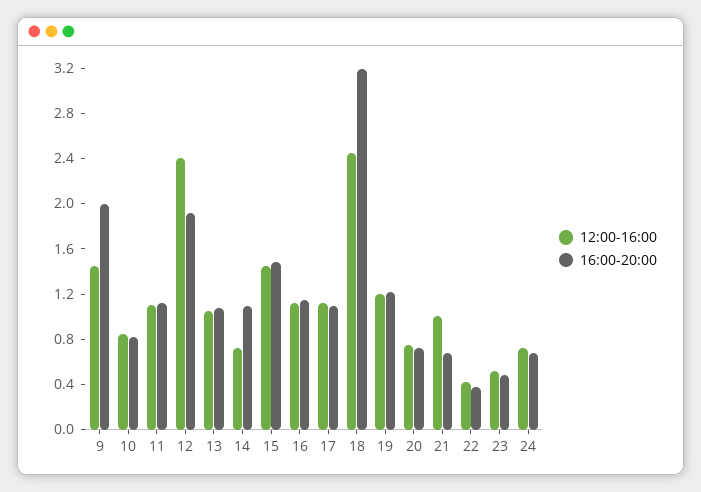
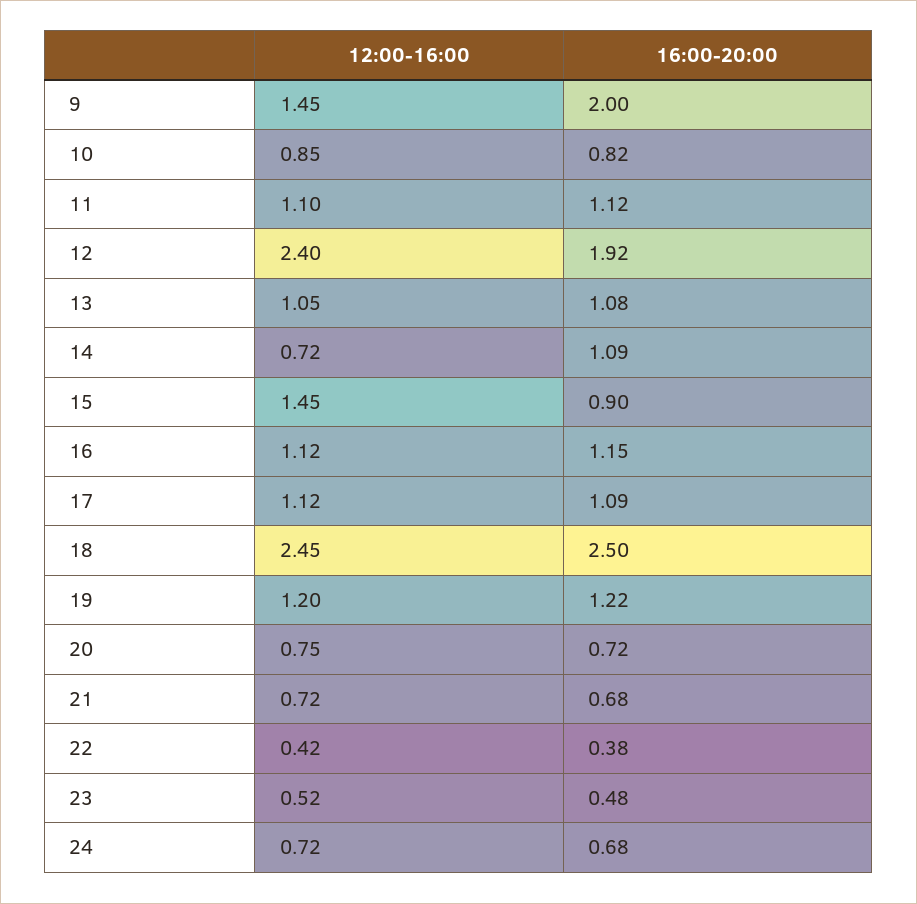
16:00-20:00, 15: 1.5 -> 0.9
16:00-20:00, 18: 3.2 -> 2.5
12:00-16:00, 21: 1 -> 0.72

